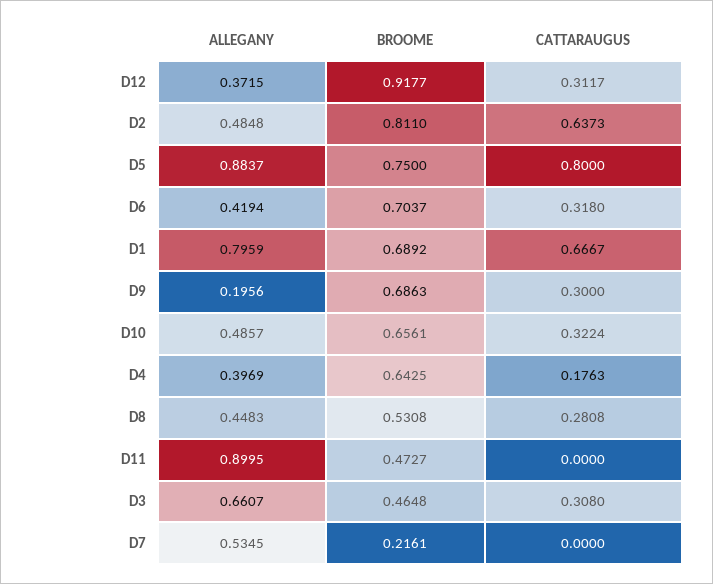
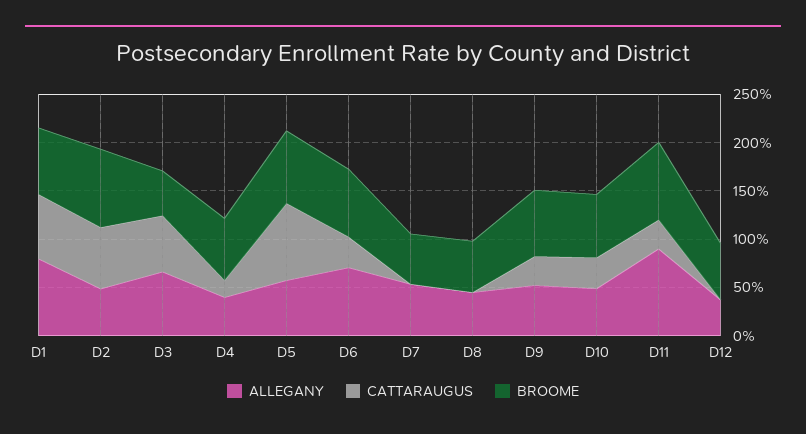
BROOME, D12: 0.9177 -> 0.6
CATTARAUGUS, D12: 0.3117 -> 0
ALLEGANY, D5: 0.8837 -> 0.6
ALLEGANY, D6: 0.4194 -> 0.7
ALLEGANY, D9: 0.1956 -> 0.5
CATTARAUGUS, D8: 0.2808 -> 0
BROOME, D11: 0.4727 -> 0.8
CATTARAUGUS, D11: 0 -> 0.3
CATTARAUGUS, D3: 0.308 -> 0.6
BROOME, D7: 0.2161 -> 0.5

